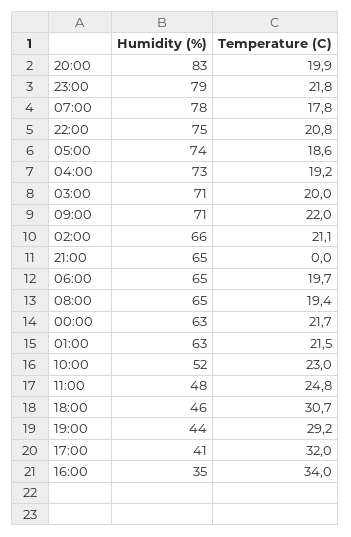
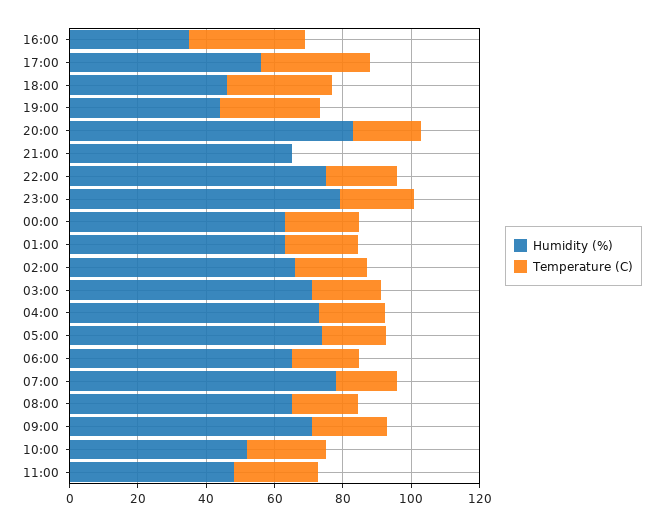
Humidity (%), 17:00: 41 -> 55

